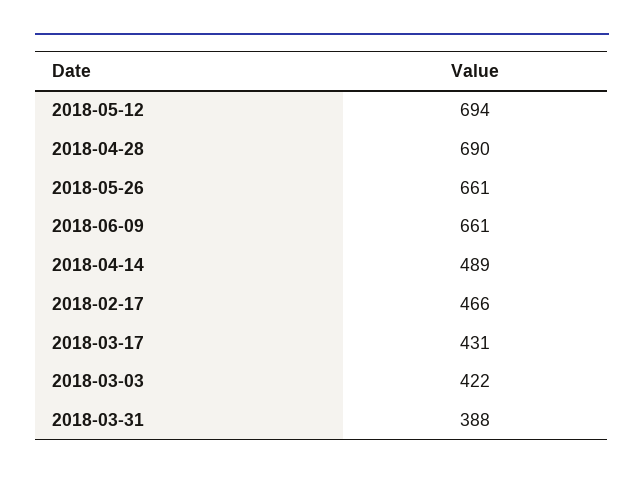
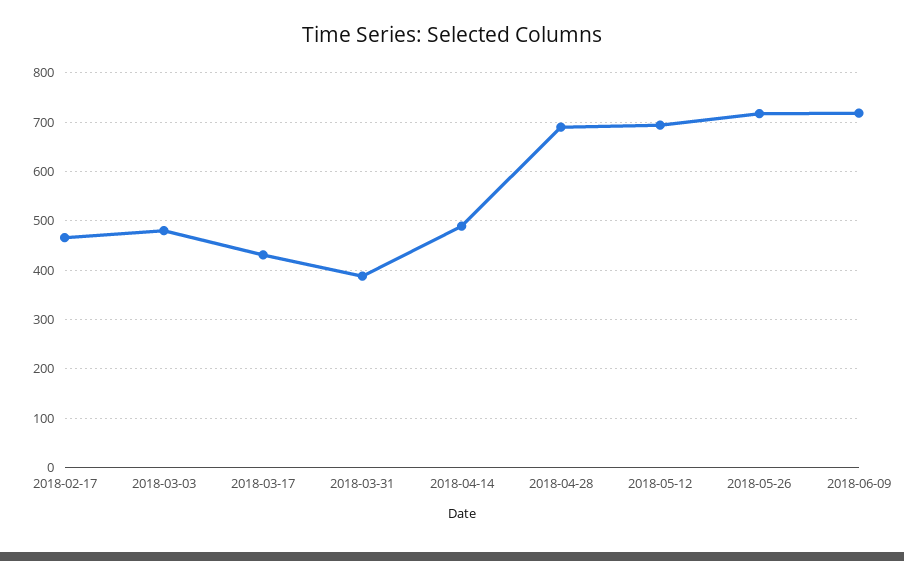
2018-05-26: 661 -> 720
2018-06-09: 661 -> 720
2018-03-03: 422 -> 480

